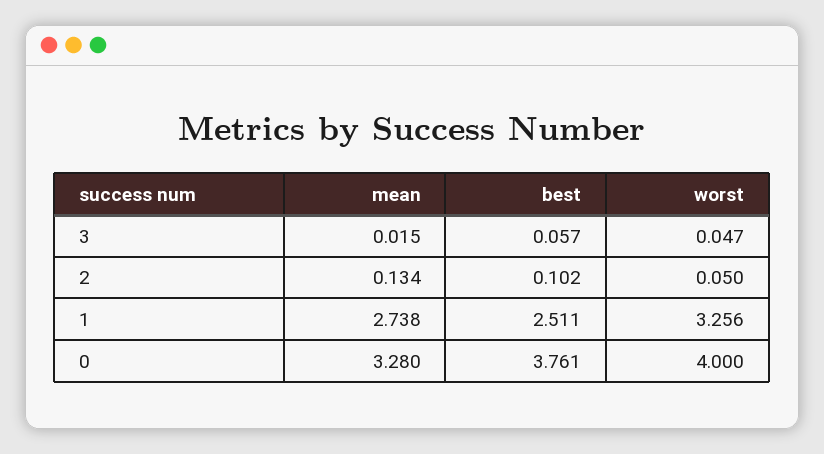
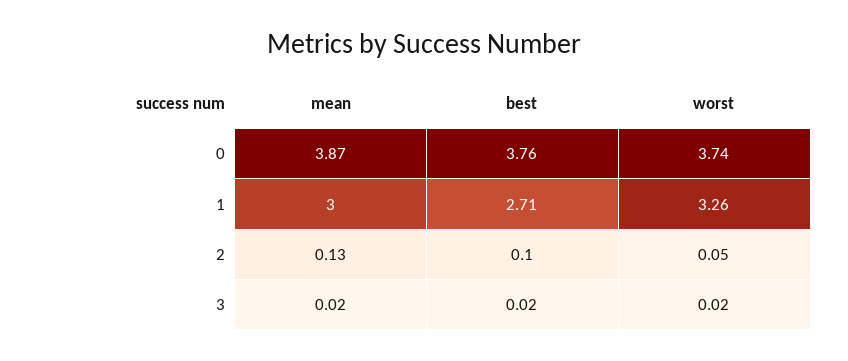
best, 3: 0.057 -> 0.02
worst, 3: 0.047 -> 0.02
mean, 1: 2.738 -> 3
best, 1: 2.511 -> 2.71
mean, 0: 3.28 -> 3.87
worst, 0: 4 -> 3.74

